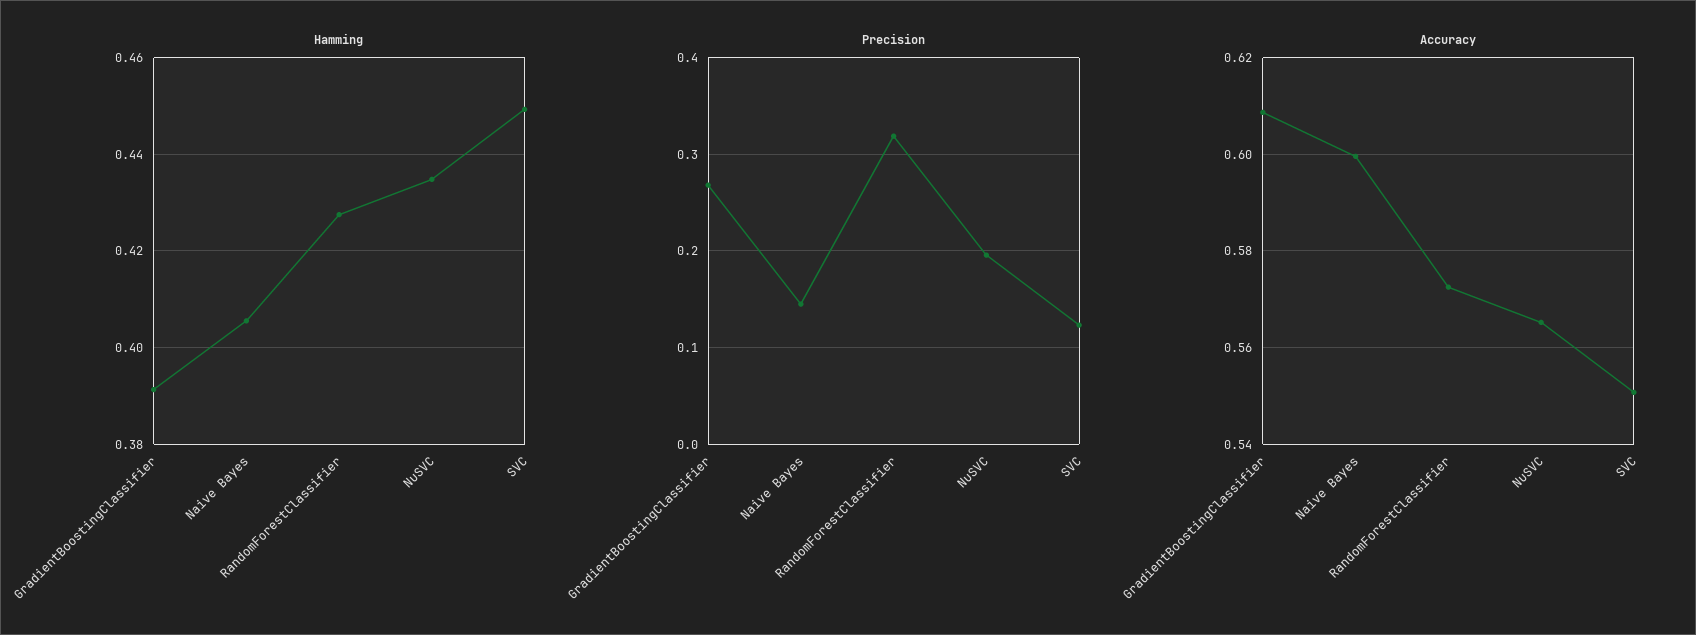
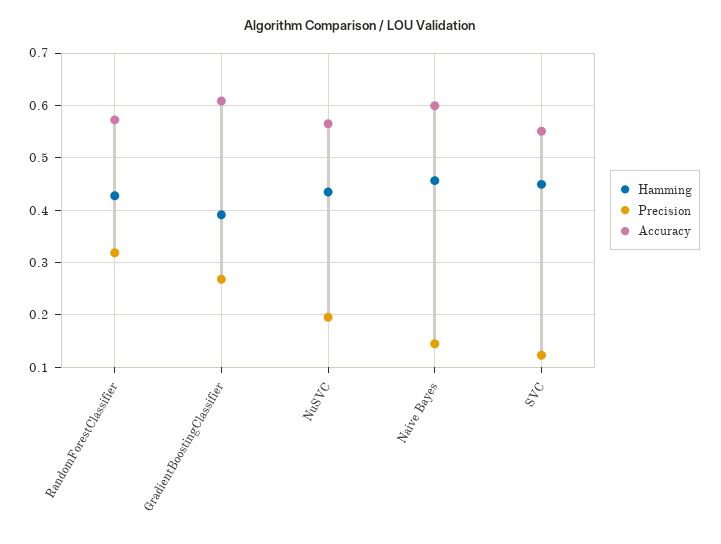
Hamming, Naive Bayes: 0.406 -> 0.46

